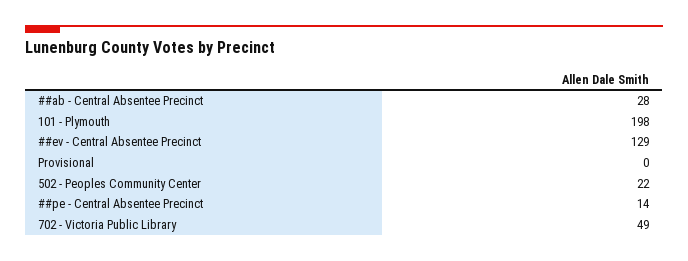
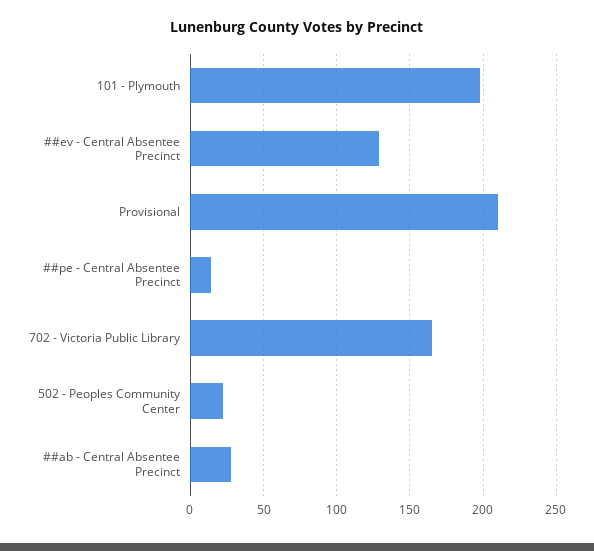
Provisional: 0 -> 210
702 - Victoria Public Library: 49 -> 165

